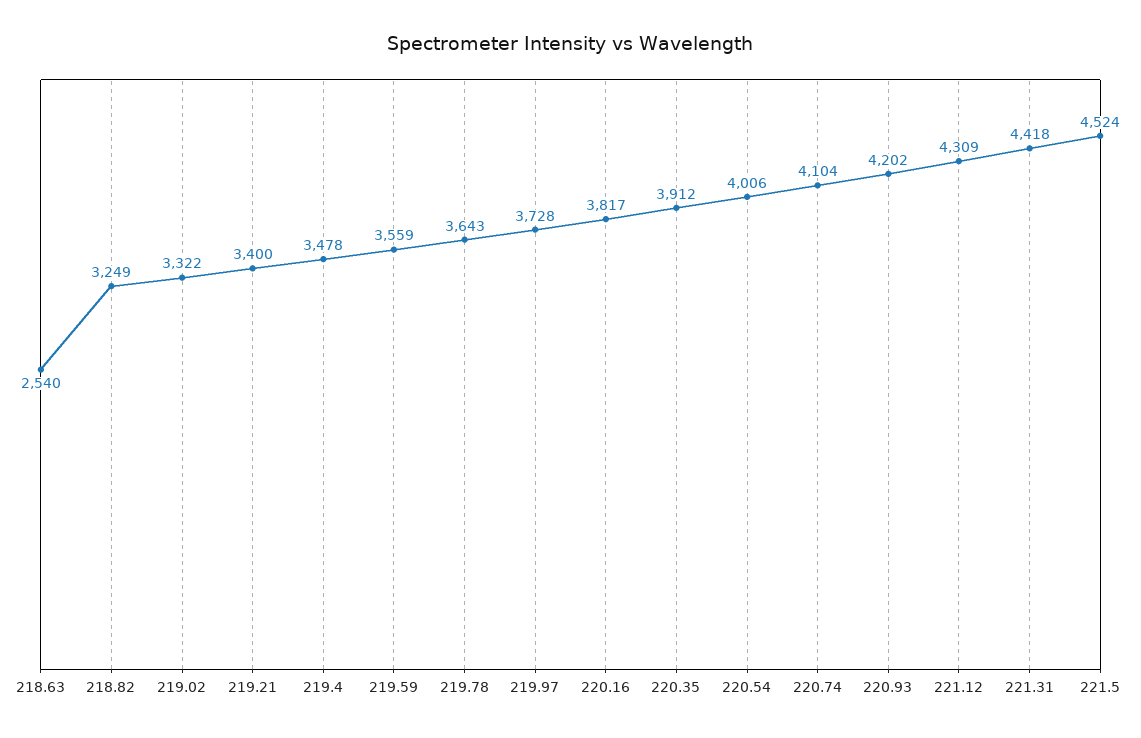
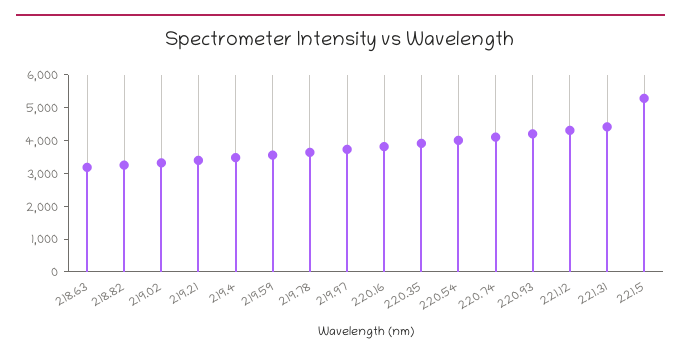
218.63: 2540 -> 3250
221.5: 4524 -> 5250

